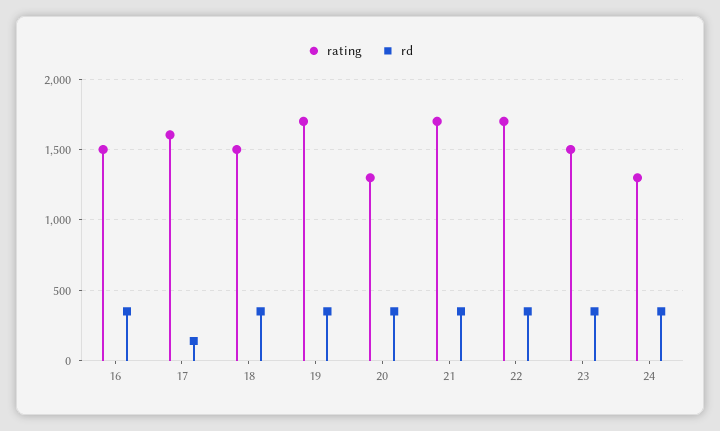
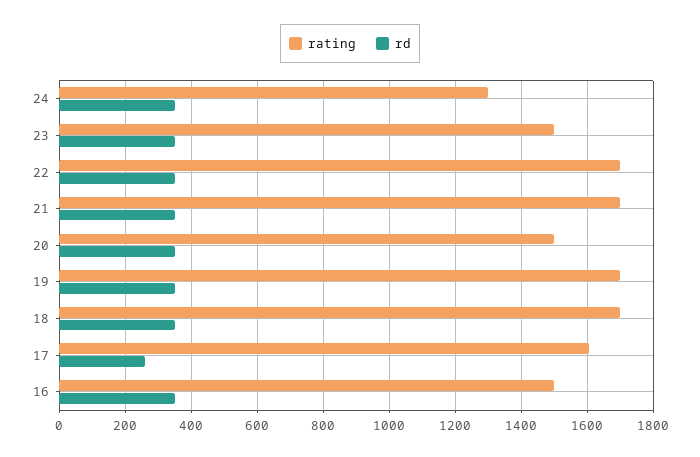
rd, 17: 150 -> 260
rating, 18: 1500 -> 1700
rating, 20: 1300 -> 1500

